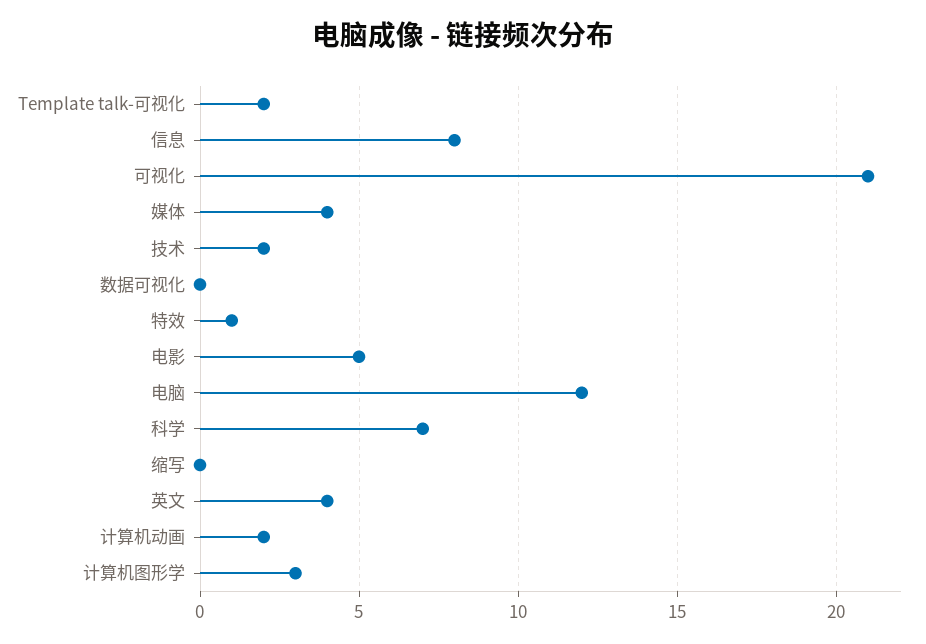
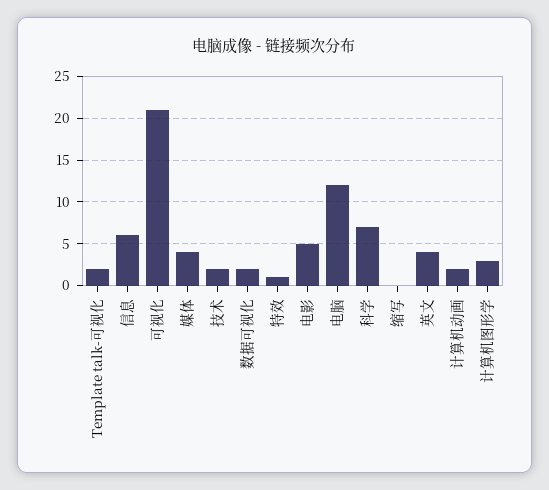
信息: 8 -> 6
数据可视化: 0 -> 2

